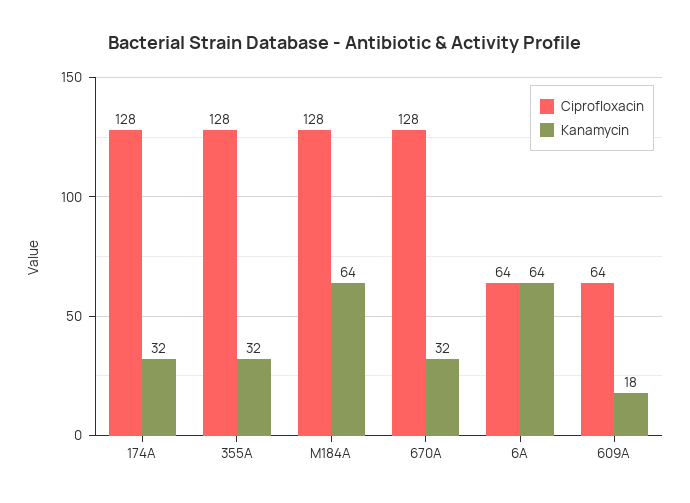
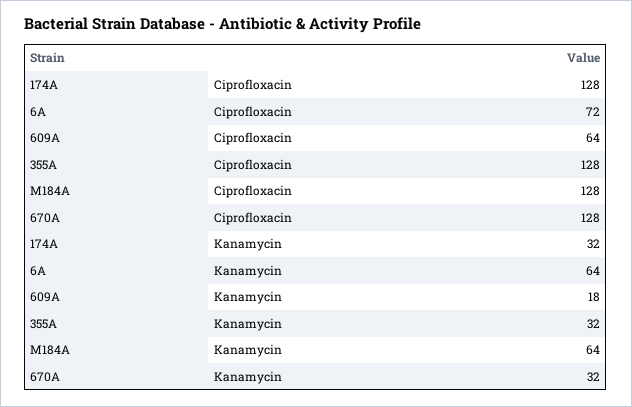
Ciprofloxacin, 6A: 64 -> 72

